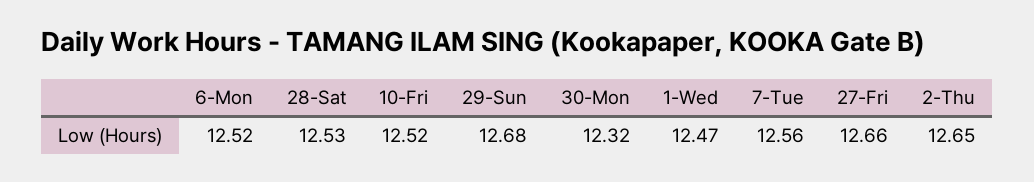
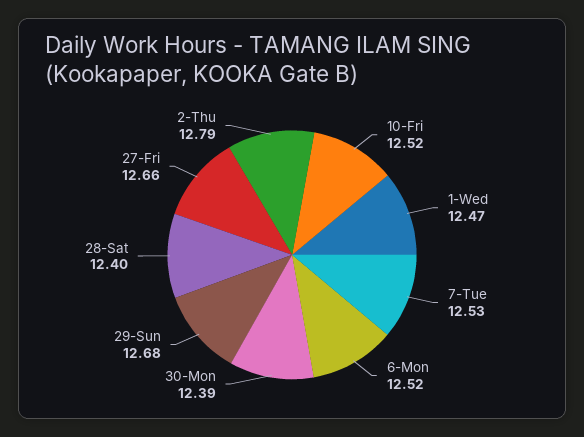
28-Sat: 12.53 -> 12.4
30-Mon: 12.32 -> 12.39
7-Tue: 12.56 -> 12.53
2-Thu: 12.65 -> 12.79

